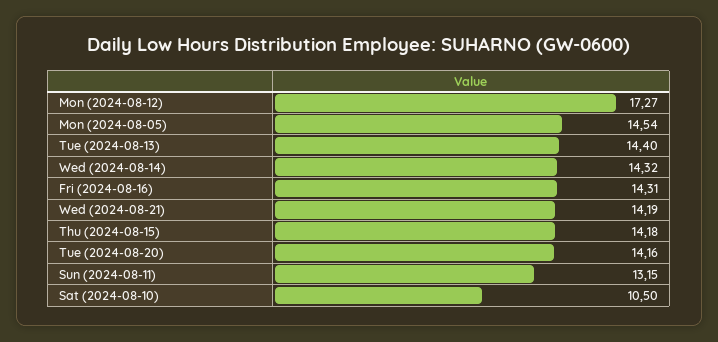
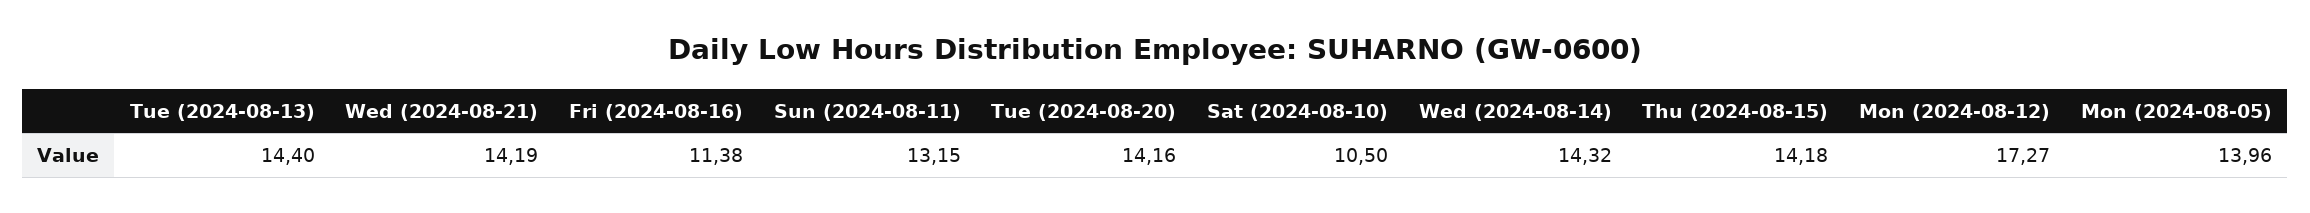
Mon (2024-08-05): 14.54 -> 13.96
Fri (2024-08-16): 14.31 -> 11.38

